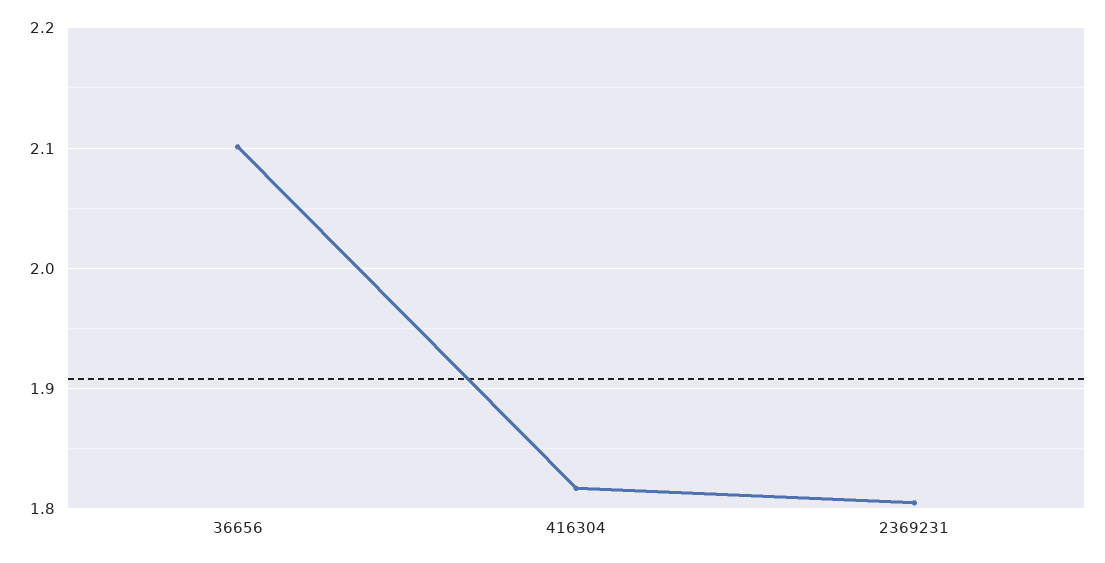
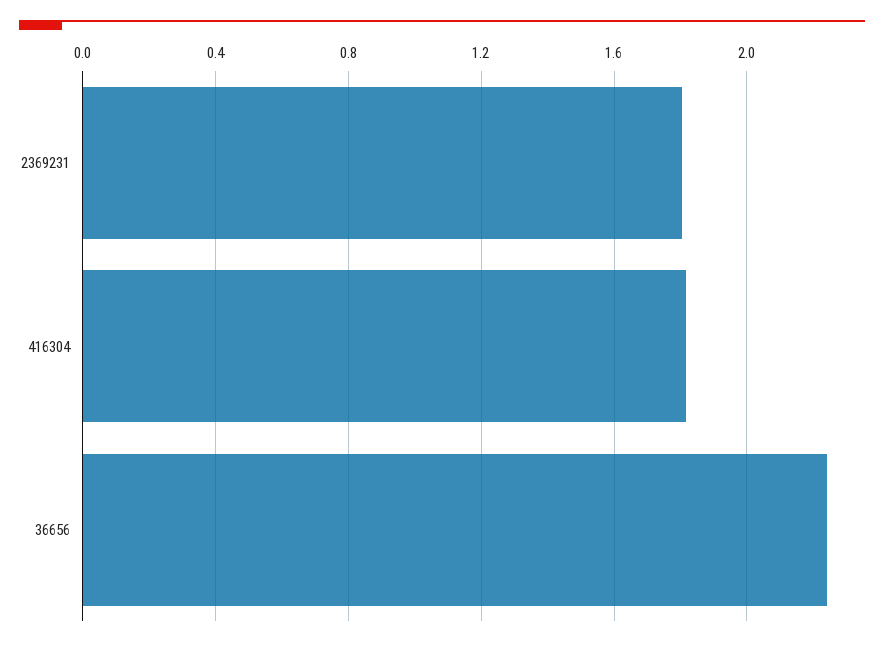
36656: 2.1 -> 2.25

